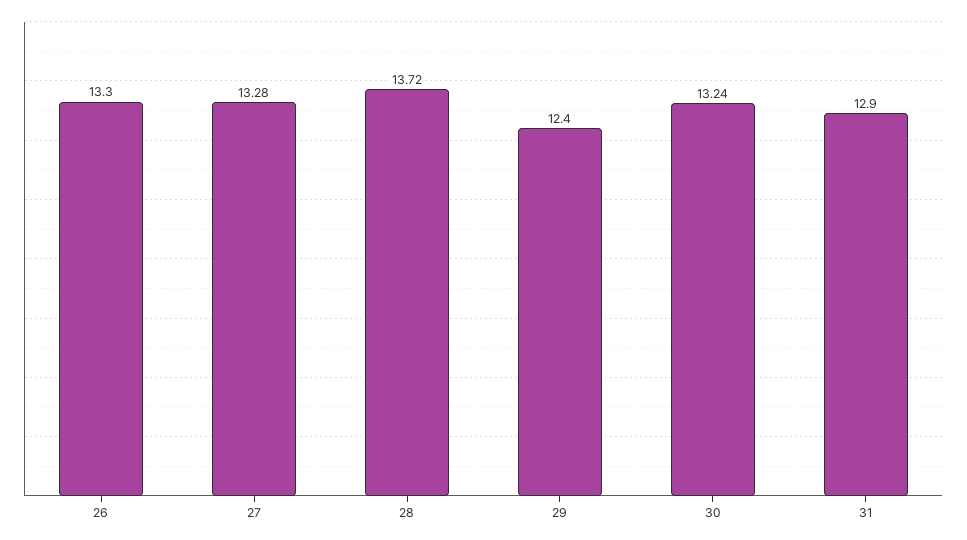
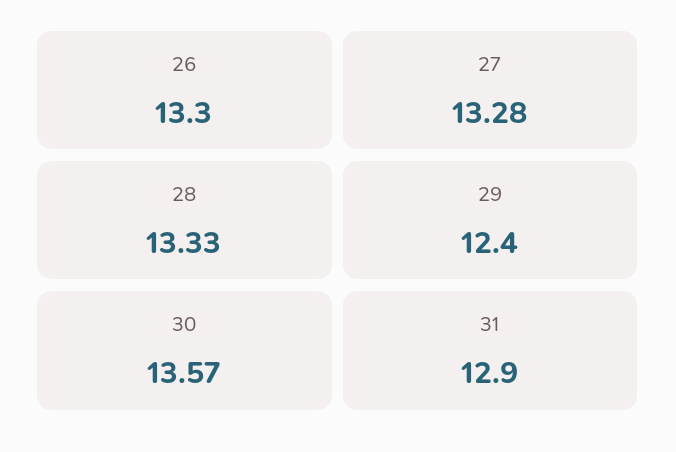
28: 13.72 -> 13.33
30: 13.24 -> 13.57

